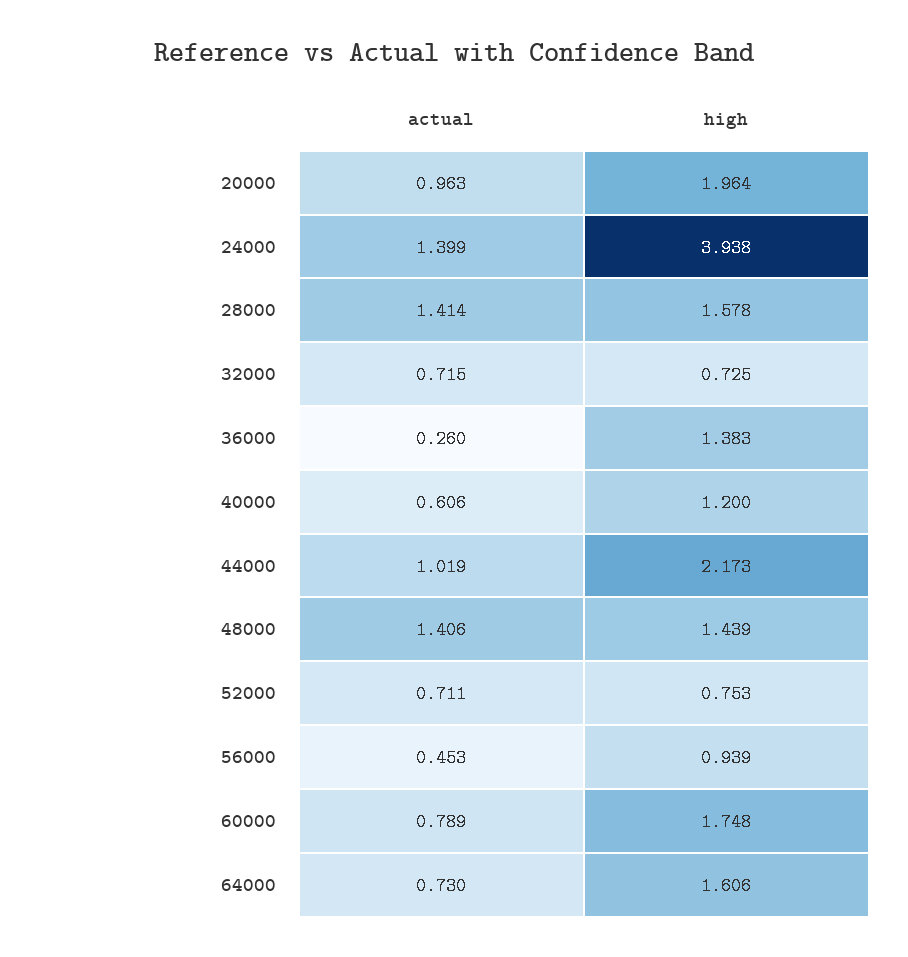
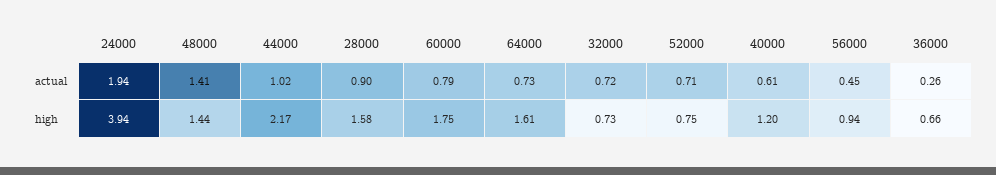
actual, 20000: 0.963 -> none
high, 20000: 1.964 -> none
actual, 24000: 1.399 -> 1.94
actual, 28000: 1.414 -> 0.9
high, 36000: 1.383 -> 0.66

